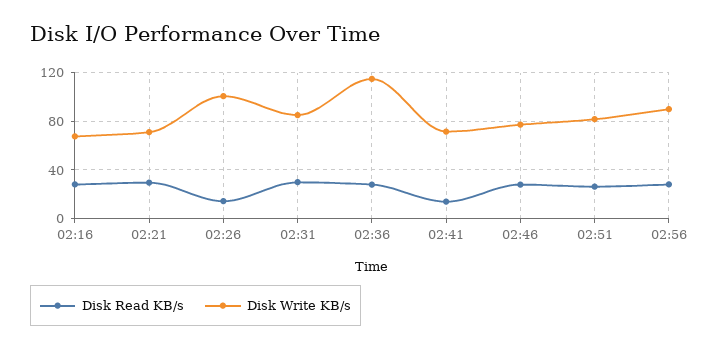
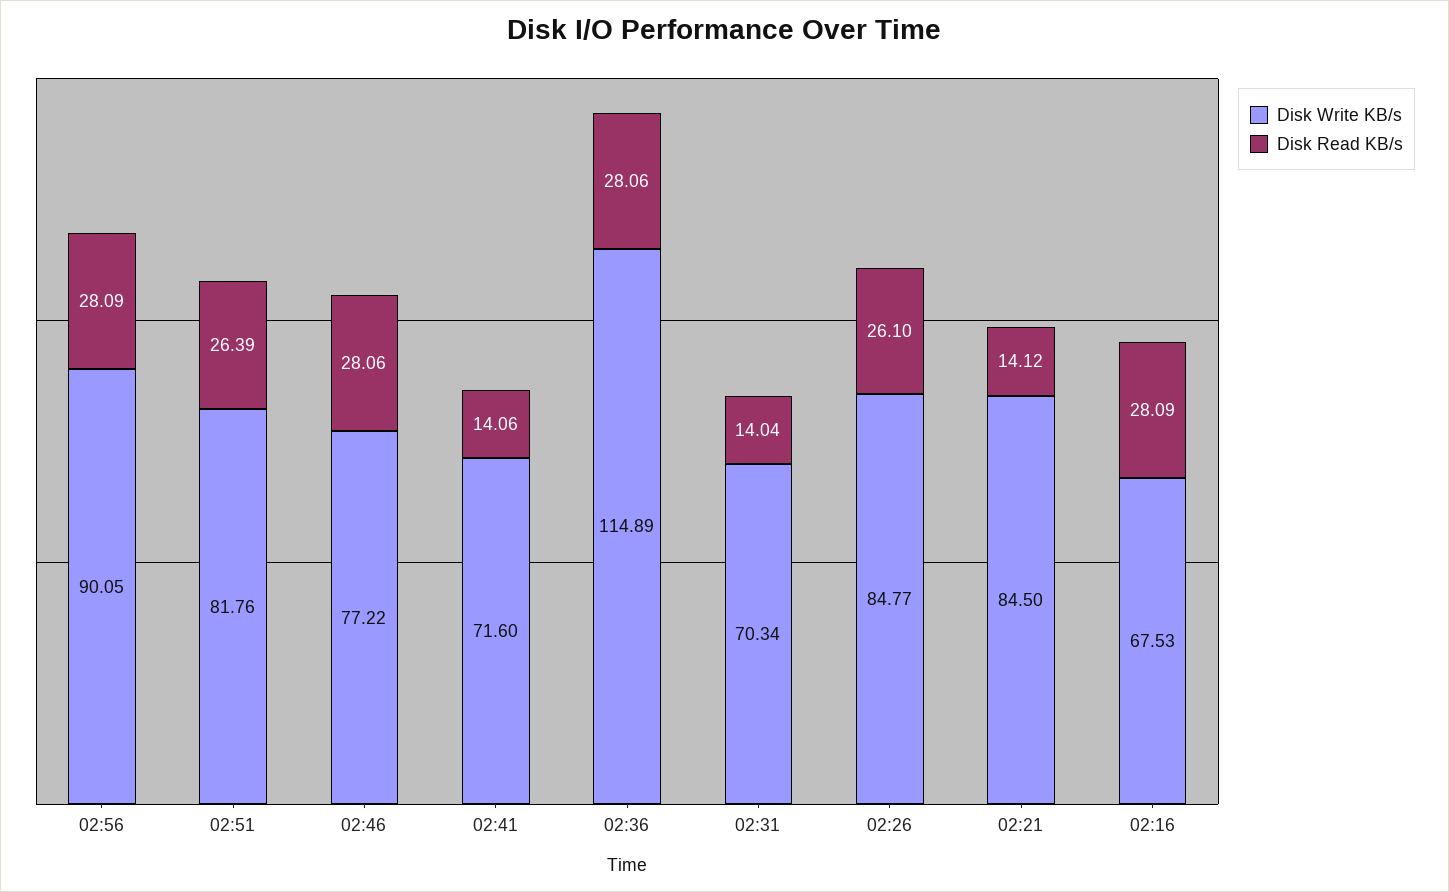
Disk Read KB/s, 02:21: 30 -> 14.12
Disk Write KB/s, 02:21: 70 -> 84.5
Disk Read KB/s, 02:26: 15 -> 26.1
Disk Write KB/s, 02:26: 100 -> 84.77
Disk Read KB/s, 02:31: 30 -> 14.04
Disk Write KB/s, 02:31: 85 -> 70.34

